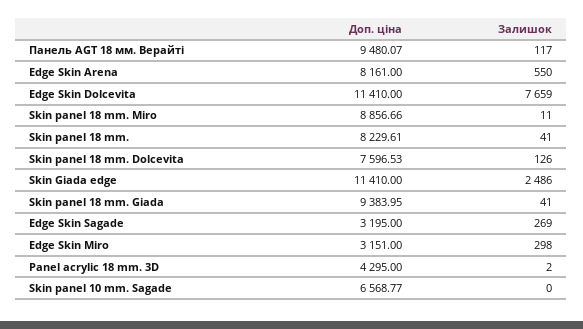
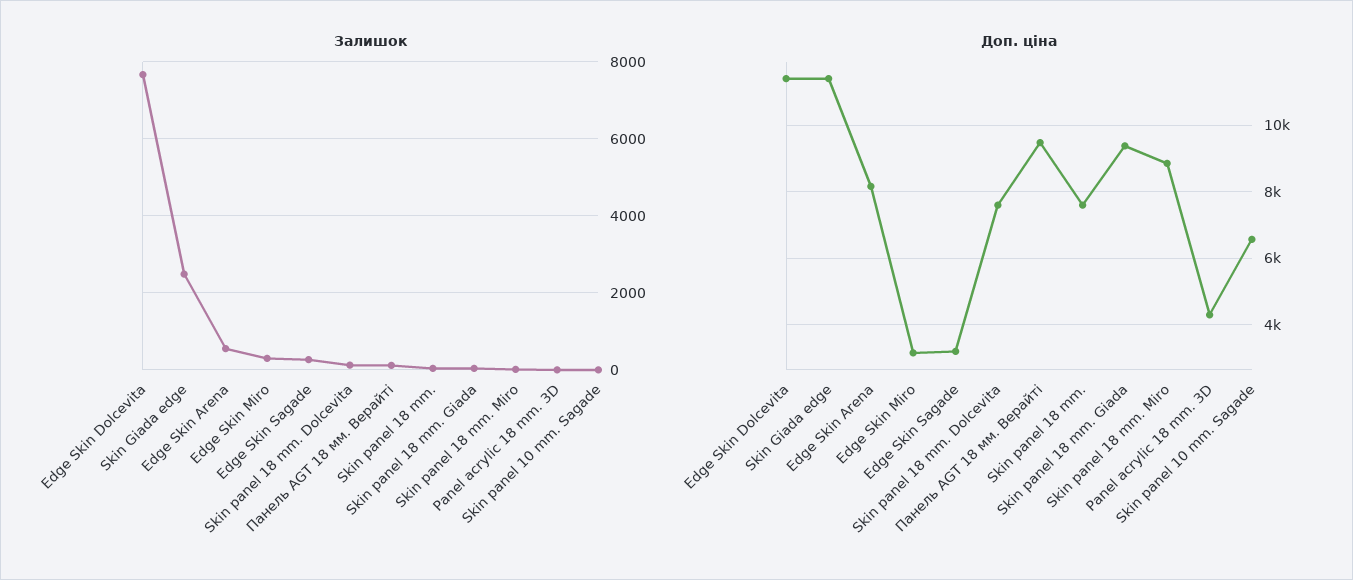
Доп. ціна, Skin panel 18 mm.: 8229.61 -> 7600

